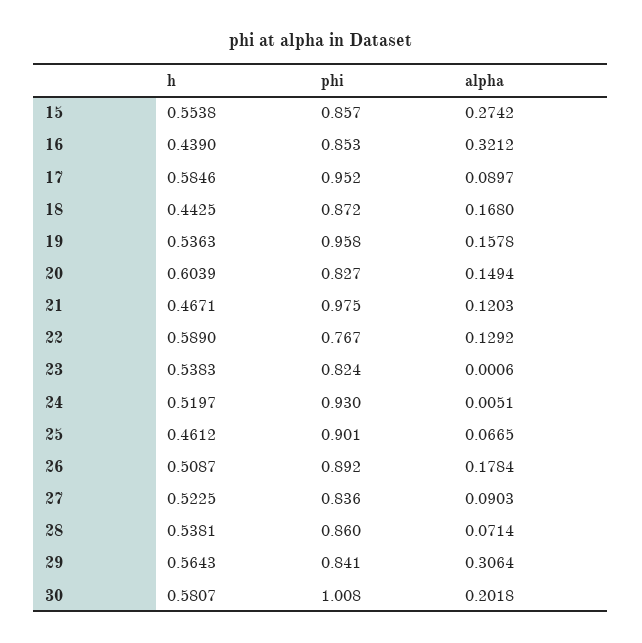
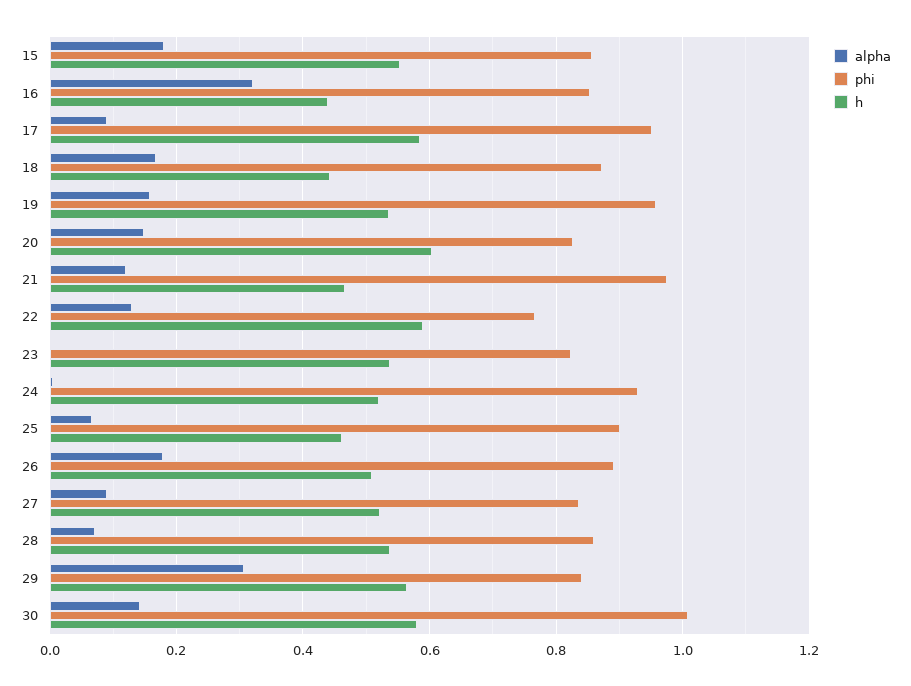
alpha, 15: 0.2742 -> 0.18
alpha, 30: 0.2018 -> 0.14

